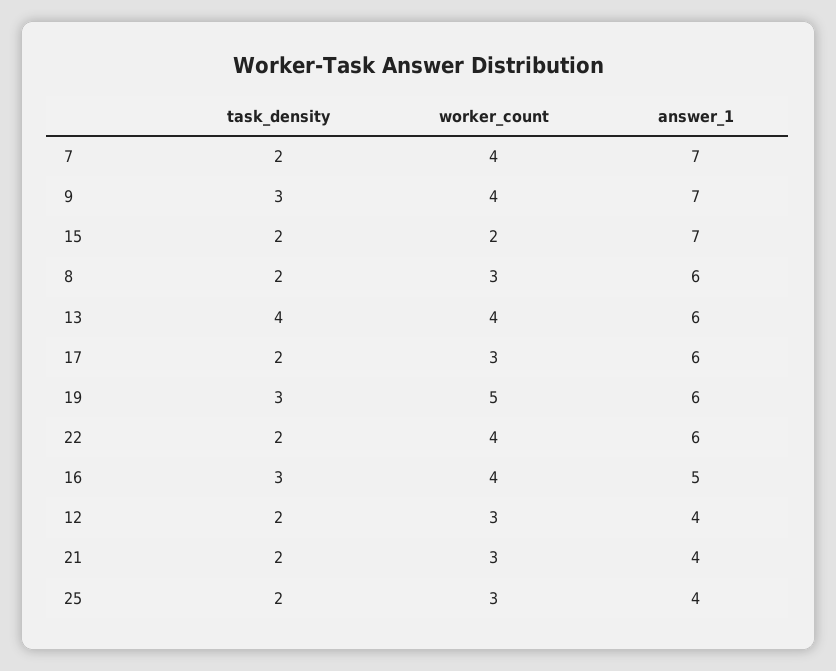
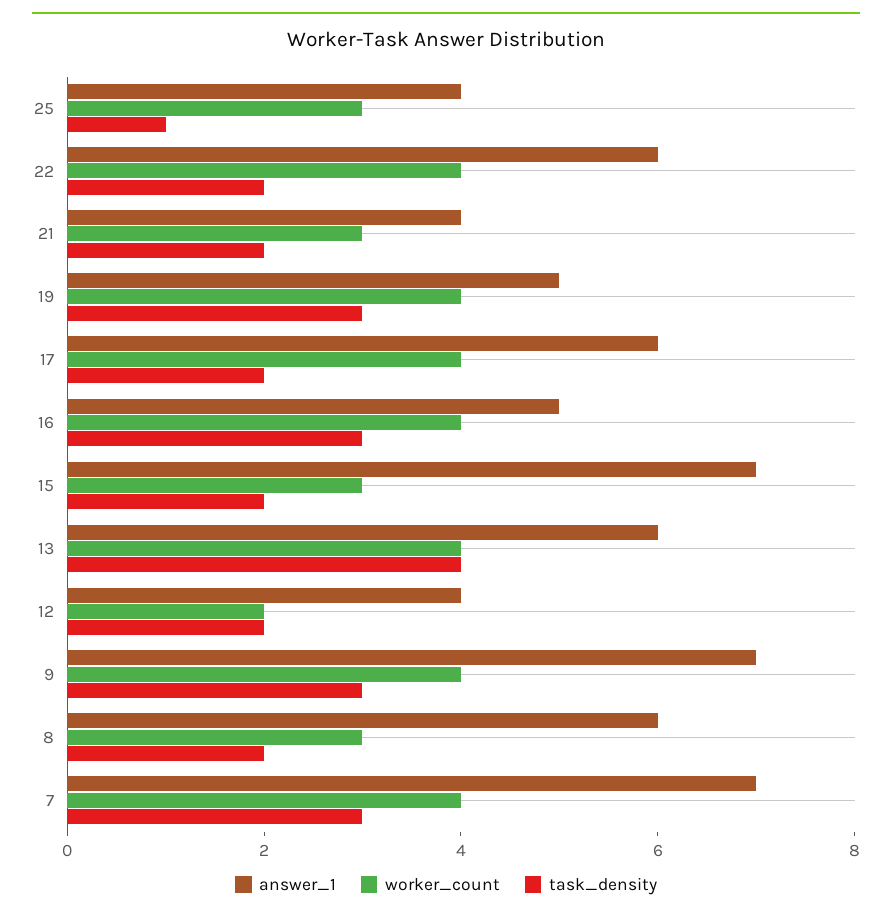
task_density, 7: 2 -> 3
worker_count, 15: 2 -> 3
worker_count, 17: 3 -> 4
worker_count, 19: 5 -> 4
answer_1, 19: 6 -> 5
worker_count, 12: 3 -> 2
task_density, 25: 2 -> 1

